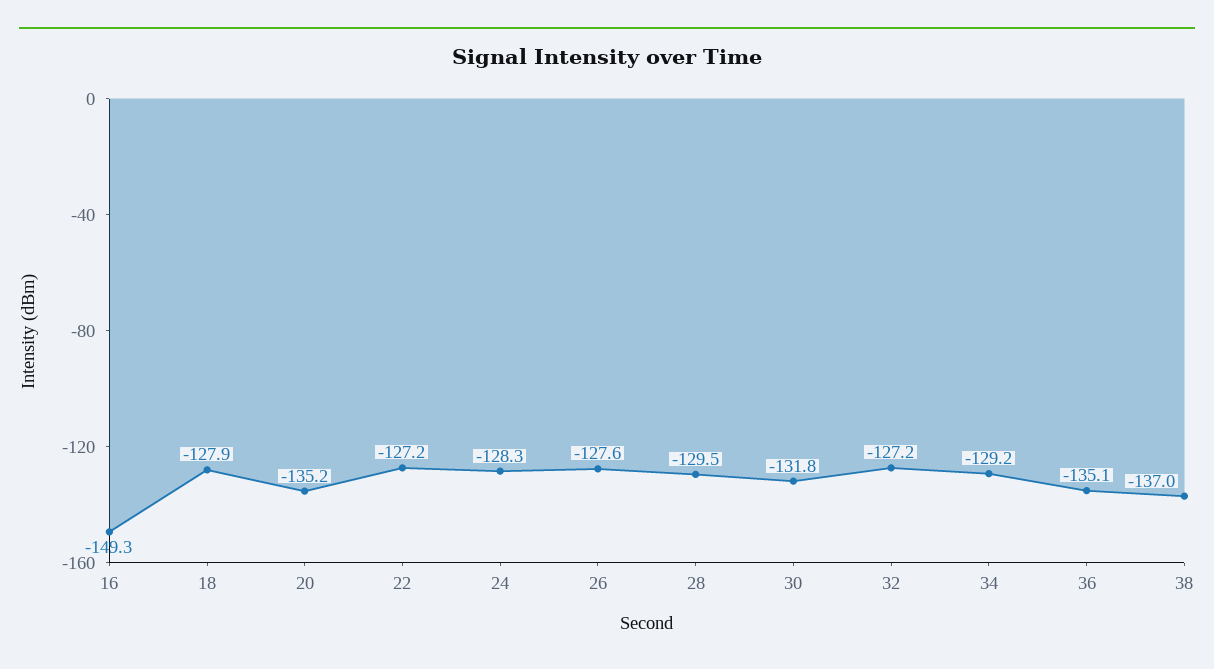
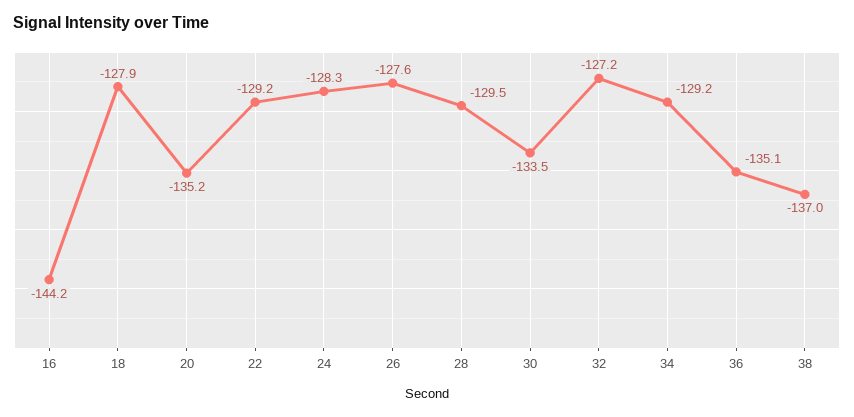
16: -149.3 -> -144.2
22: -127.2 -> -129.2
30: -131.8 -> -133.5

